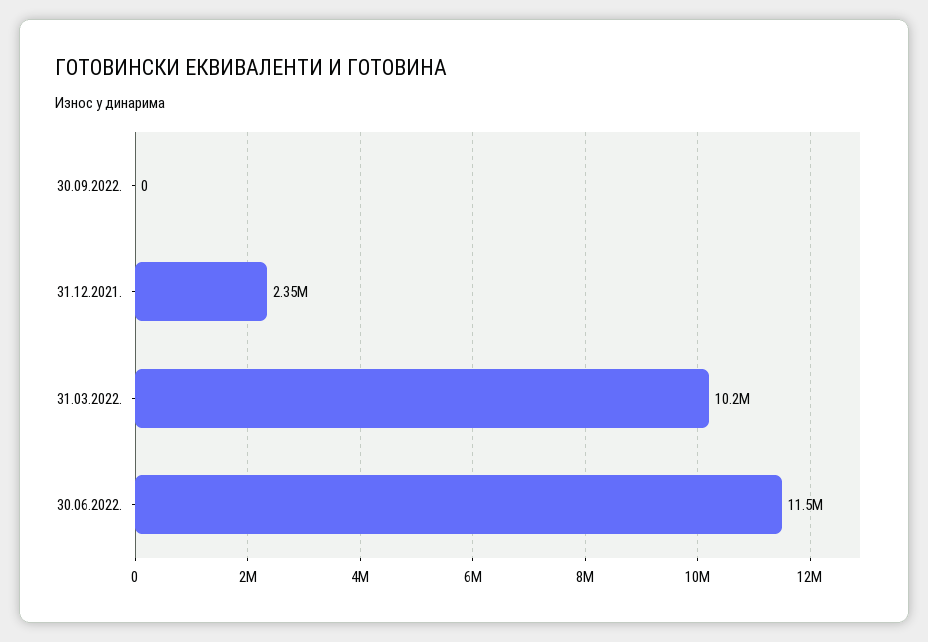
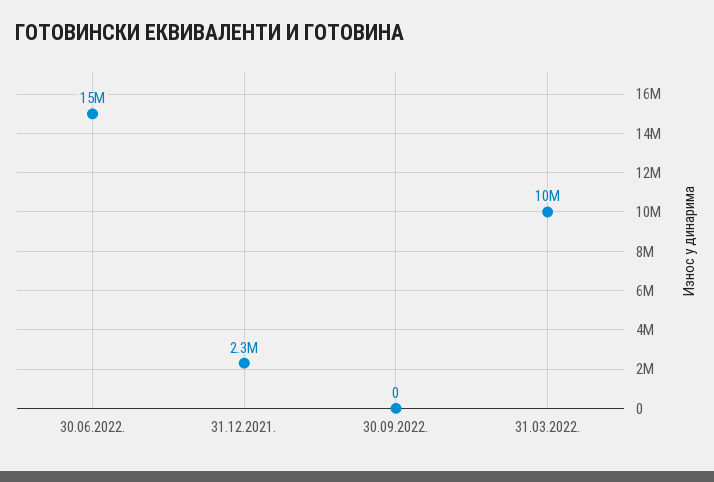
30.06.2022.: 11500000 -> 15000000

